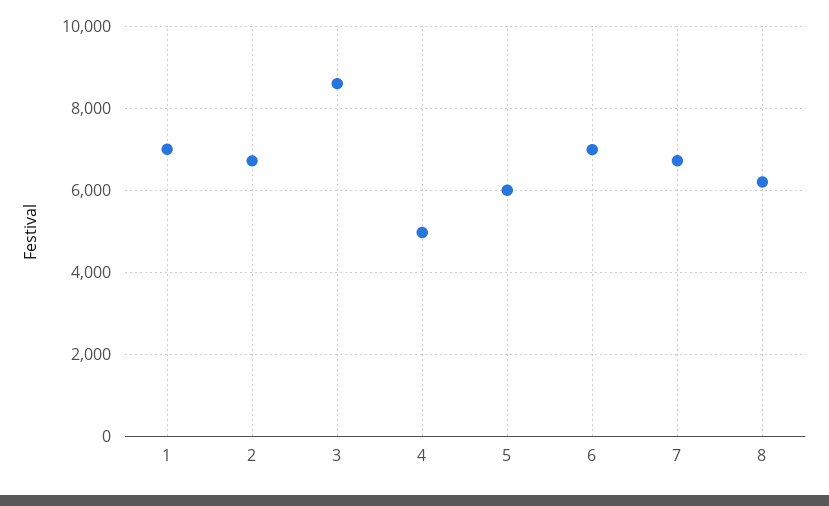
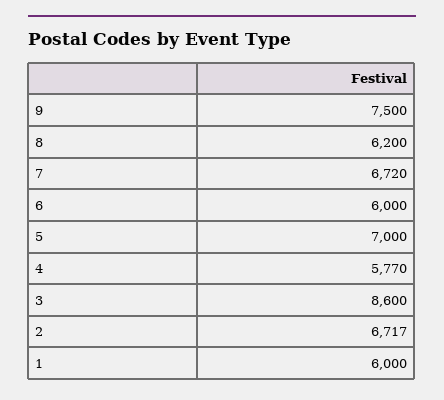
1: 7000 -> 6000
4: 5000 -> 5770
5: 6000 -> 7000
6: 7000 -> 6000
9: none -> 7500

